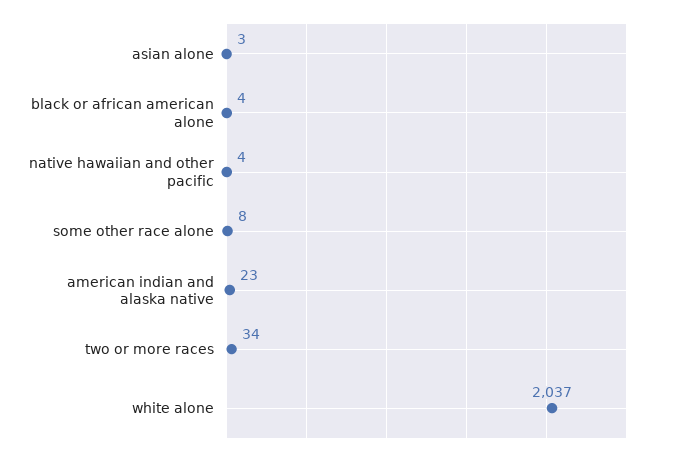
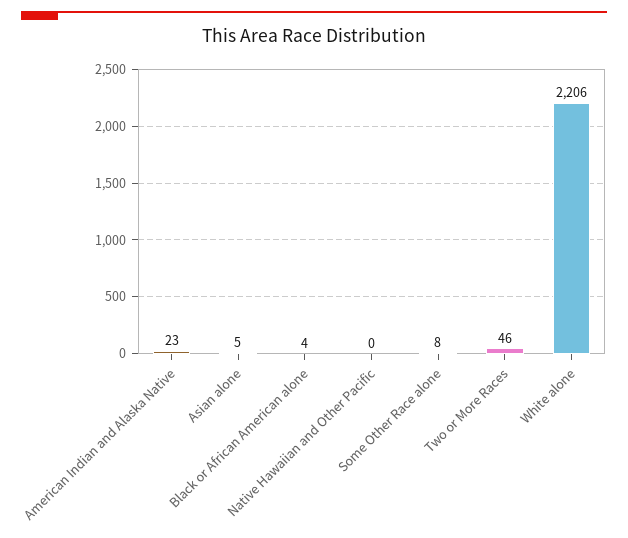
asian alone: 3 -> 5
native hawaiian and other pacific: 4 -> 0
two or more races: 34 -> 46
white alone: 2037 -> 2206

